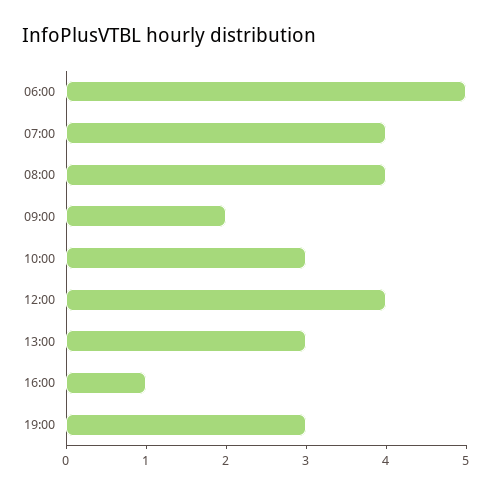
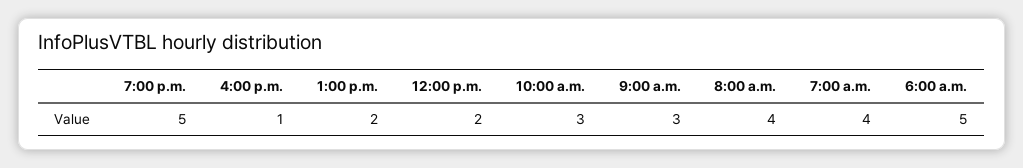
09:00: 2 -> 3
12:00: 4 -> 2
13:00: 3 -> 2
19:00: 3 -> 5

